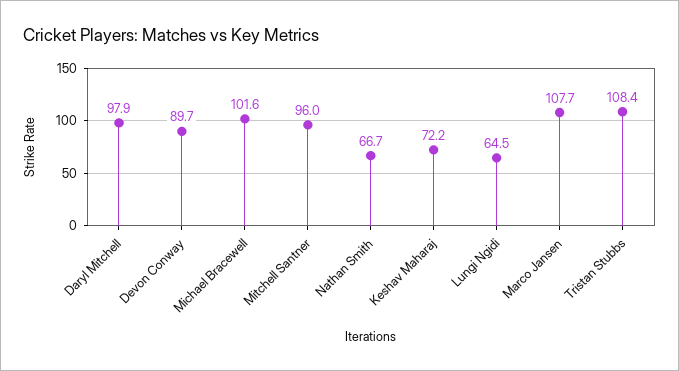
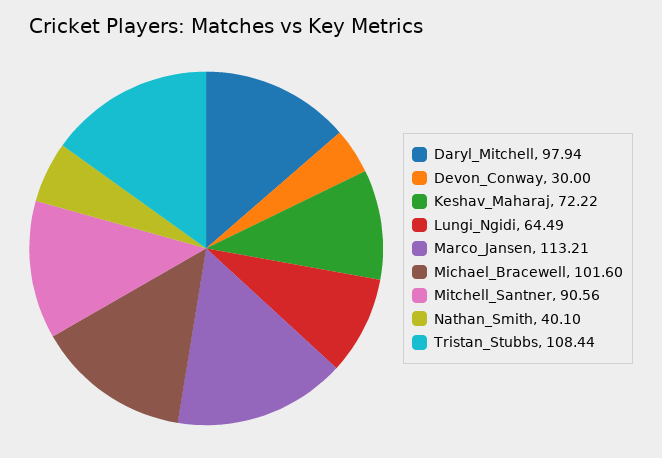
Devon Conway: 89.7 -> 30
Mitchell Santner: 96 -> 90.56
Nathan Smith: 66.7 -> 40.1
Marco Jansen: 107.7 -> 113.21

